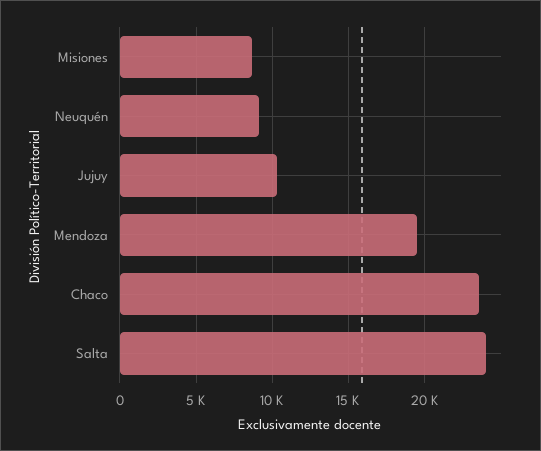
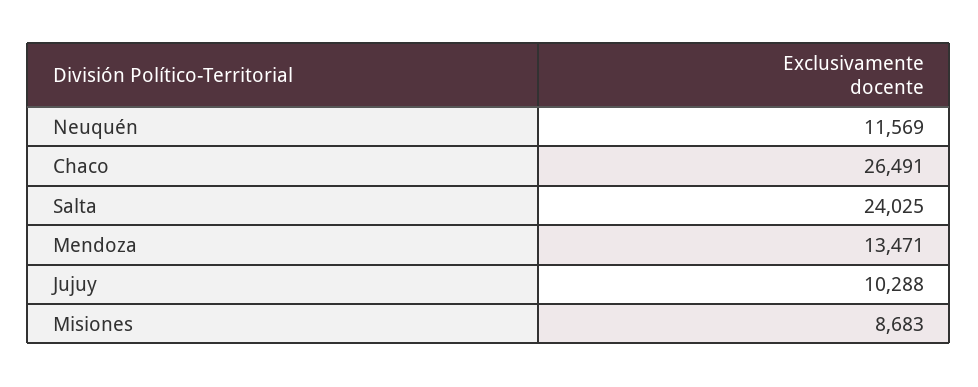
Neuquén: 9000 -> 11569
Mendoza: 19500 -> 13471
Chaco: 23500 -> 26491

